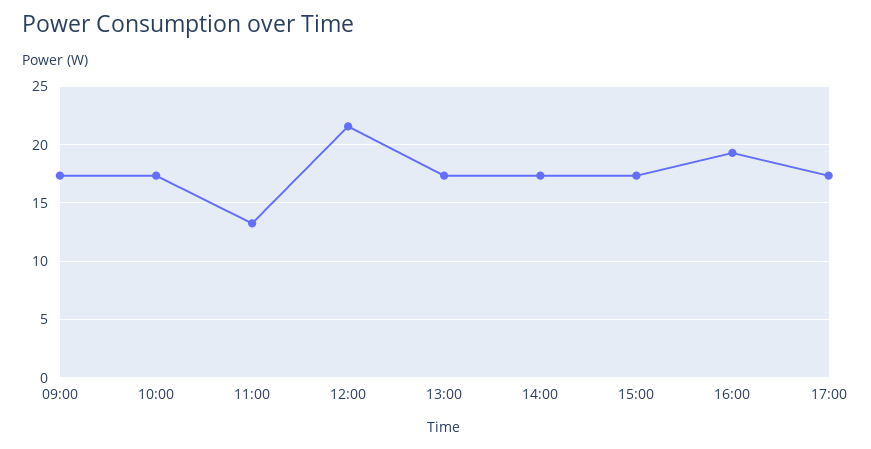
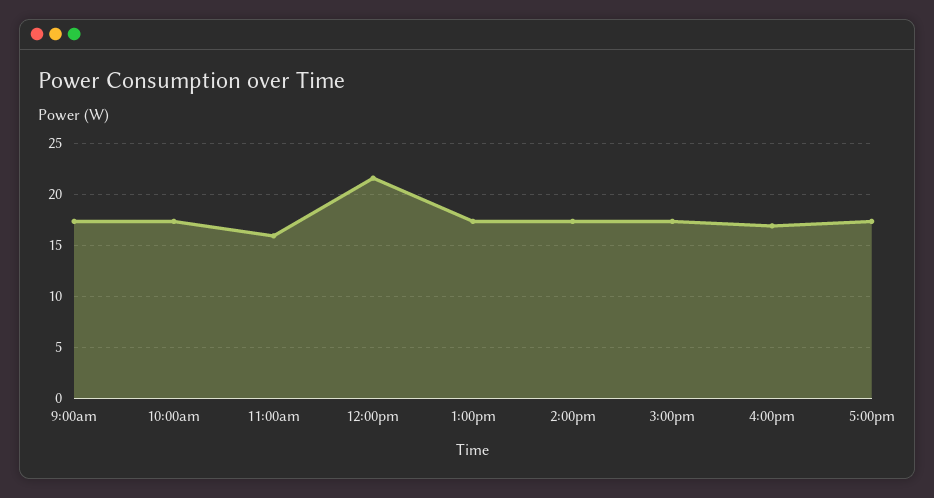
11:00: 13 -> 16
16:00: 19 -> 17

